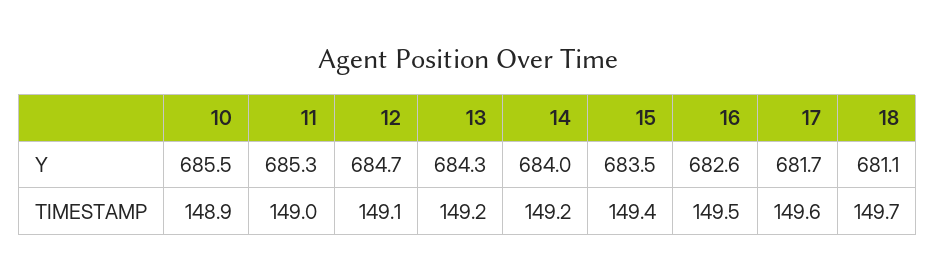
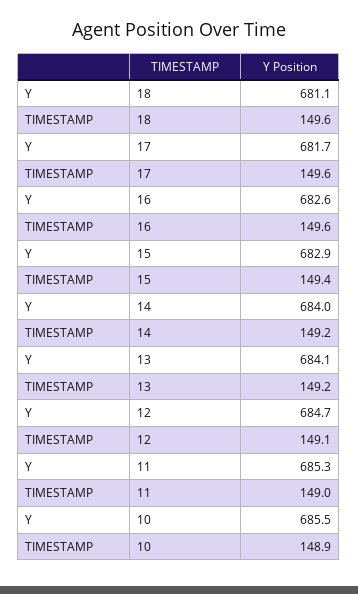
13, Y: 684.3 -> 684.1
15, Y: 683.5 -> 682.9
16, TIMESTAMP: 149.5 -> 149.6
18, TIMESTAMP: 149.7 -> 149.6

